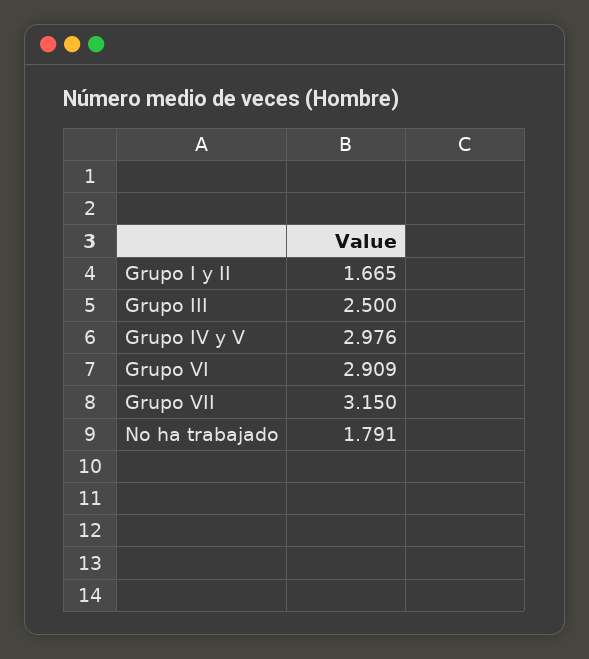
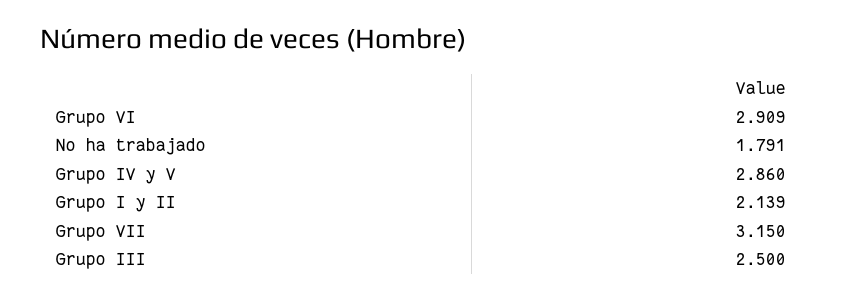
Grupo I y II: 1.665 -> 2.139
Grupo IV y V: 2.976 -> 2.86

